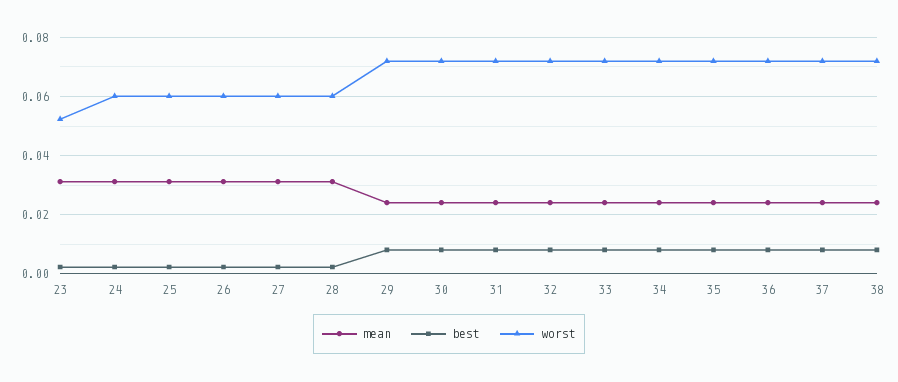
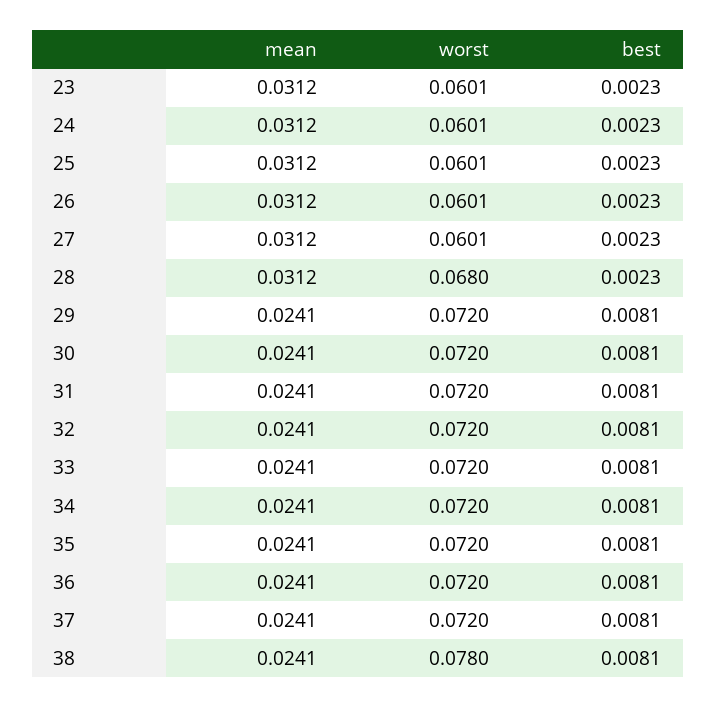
worst, 23: 0.0525 -> 0.0601
worst, 28: 0.06 -> 0.068
worst, 38: 0.0725 -> 0.078

